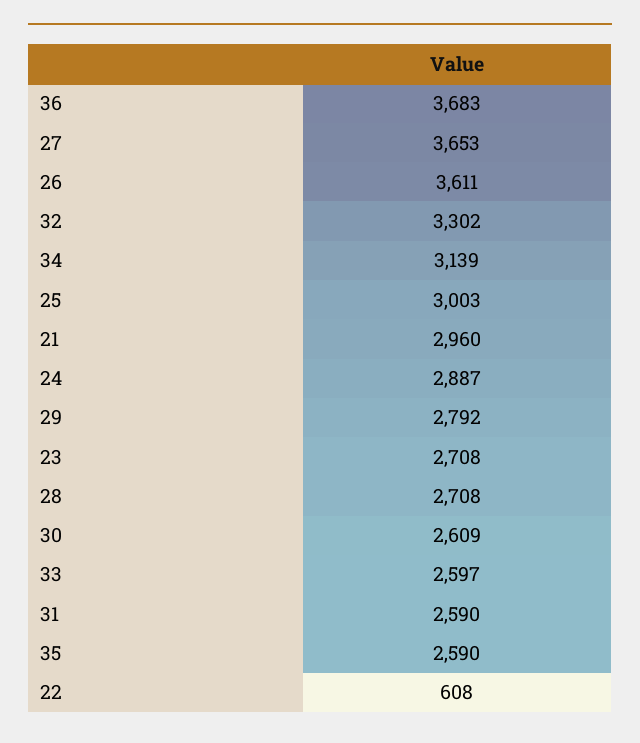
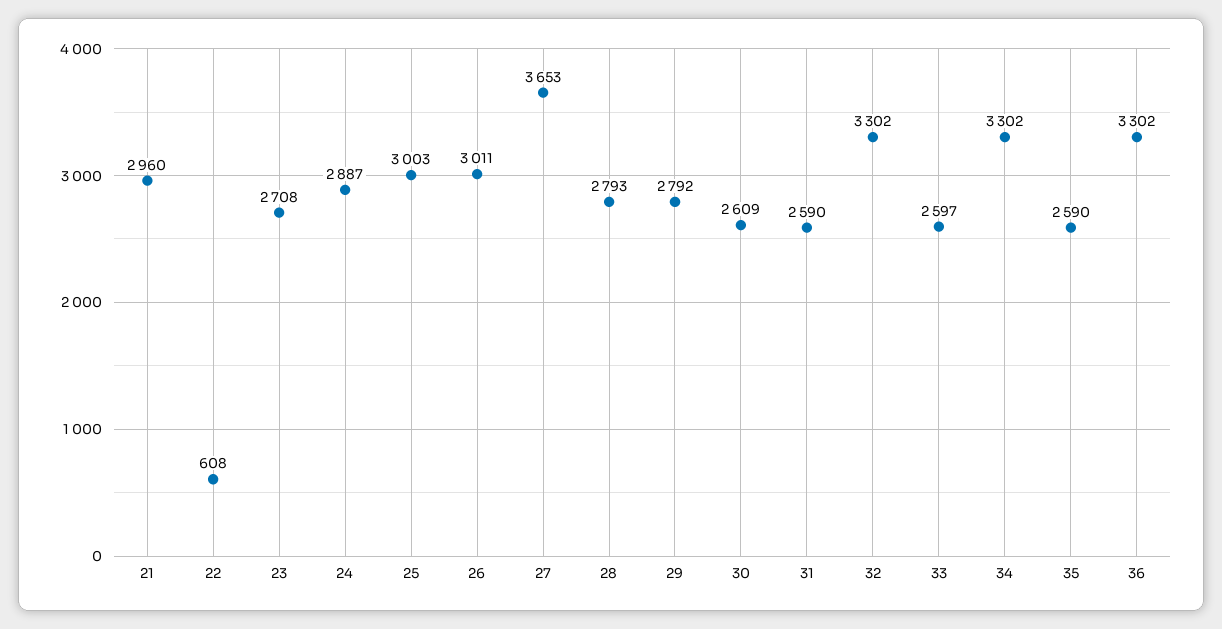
36: 3683 -> 3302
26: 3611 -> 3011
34: 3139 -> 3302
28: 2708 -> 2793

